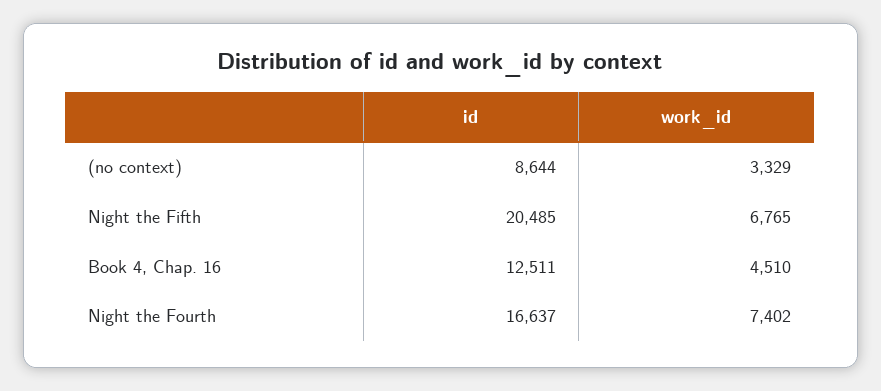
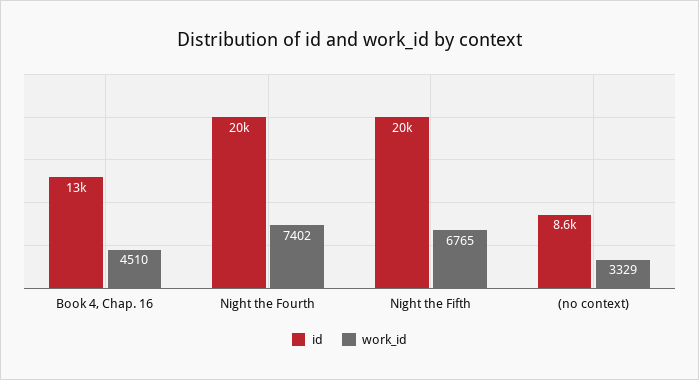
id, Night the Fourth: 16637 -> 20000

